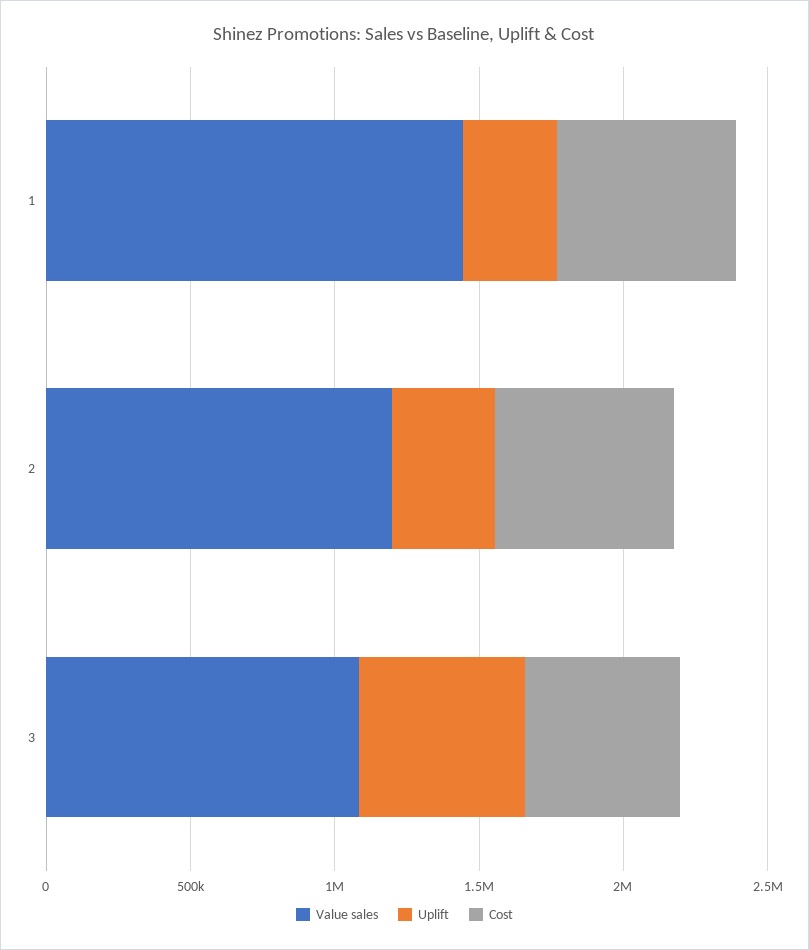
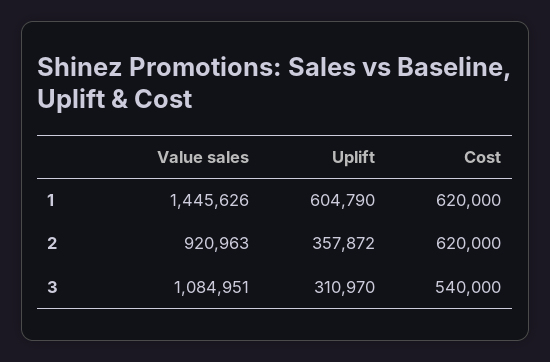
Uplift, 1: 300000 -> 604790
Value sales, 2: 1200000 -> 920963
Uplift, 3: 600000 -> 310970

